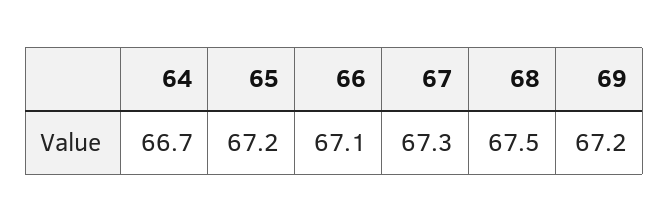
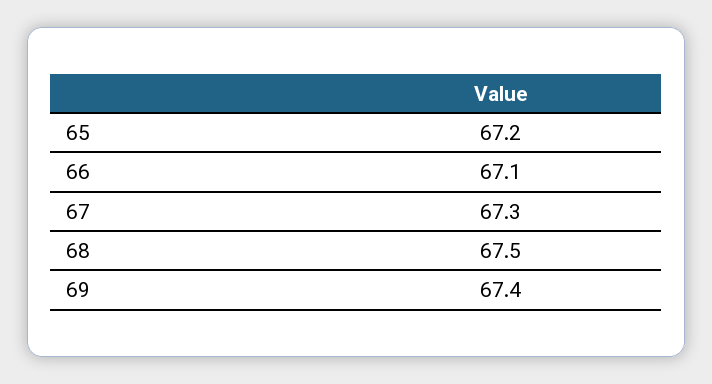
64: 66.7 -> none
69: 67.2 -> 67.4

